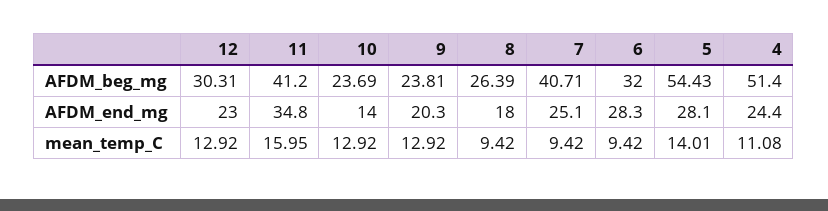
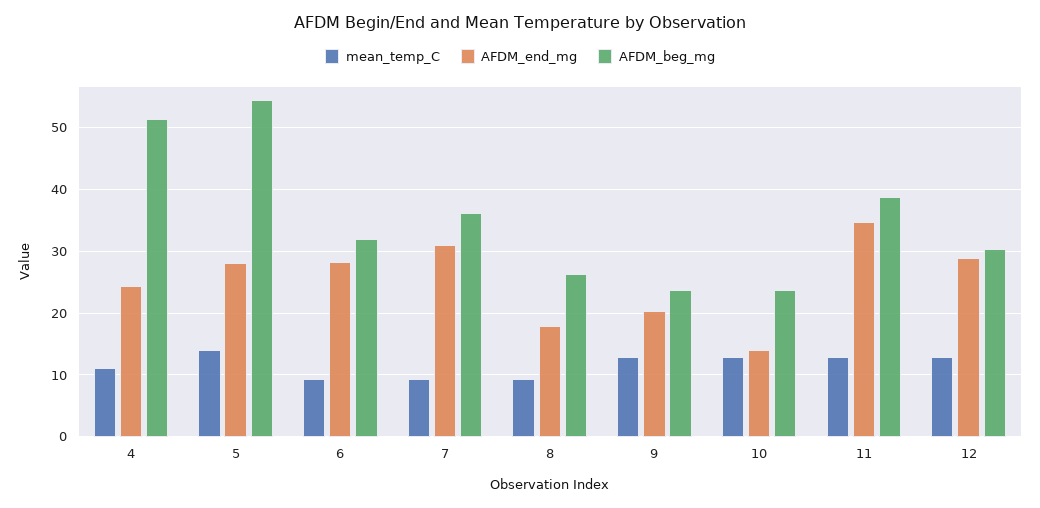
AFDM_beg_mg, 11: 41.2 -> 39
AFDM_beg_mg, 7: 40.71 -> 36
AFDM_end_mg, 12: 23 -> 29
AFDM_end_mg, 7: 25.1 -> 31
mean_temp_C, 11: 15.95 -> 13

